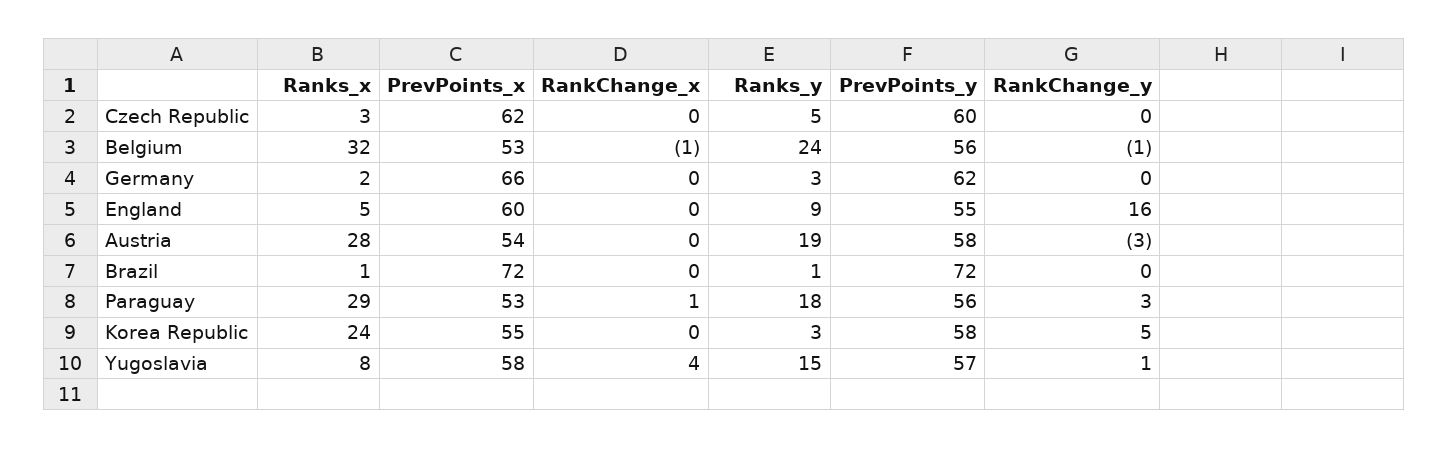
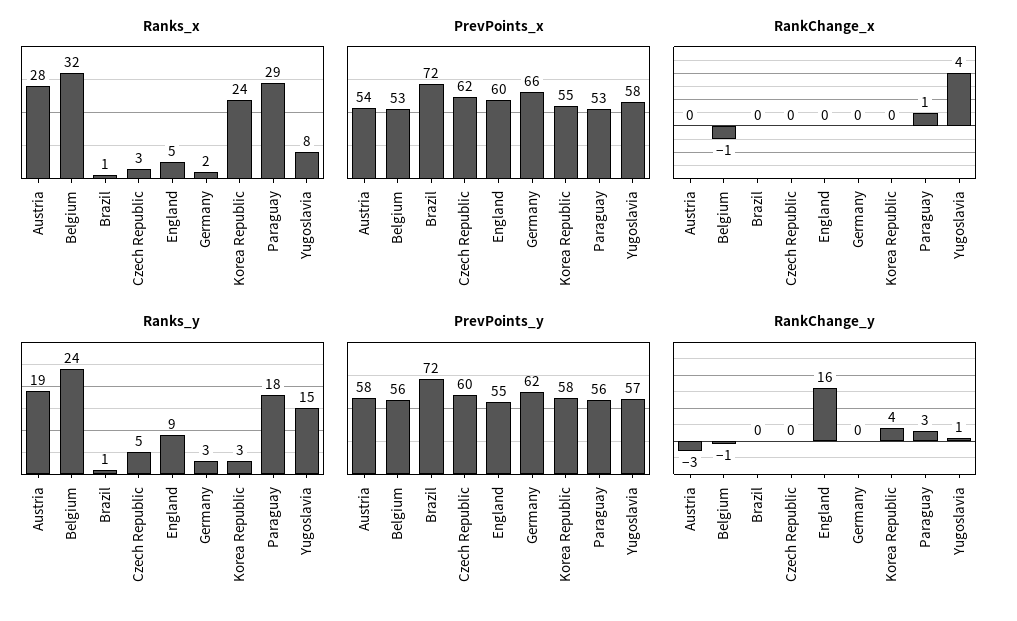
RankChange_y, Korea Republic: 5 -> 4

